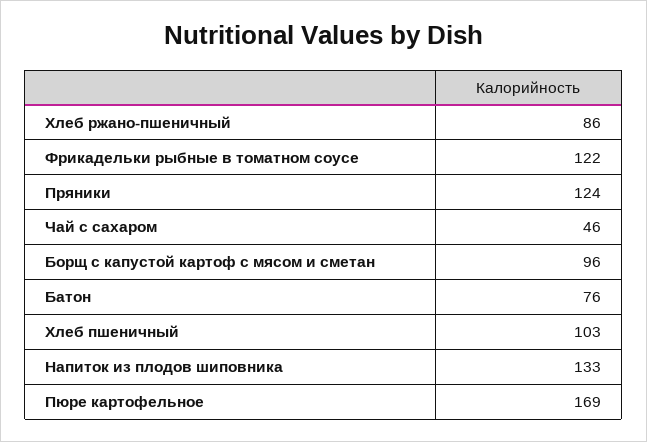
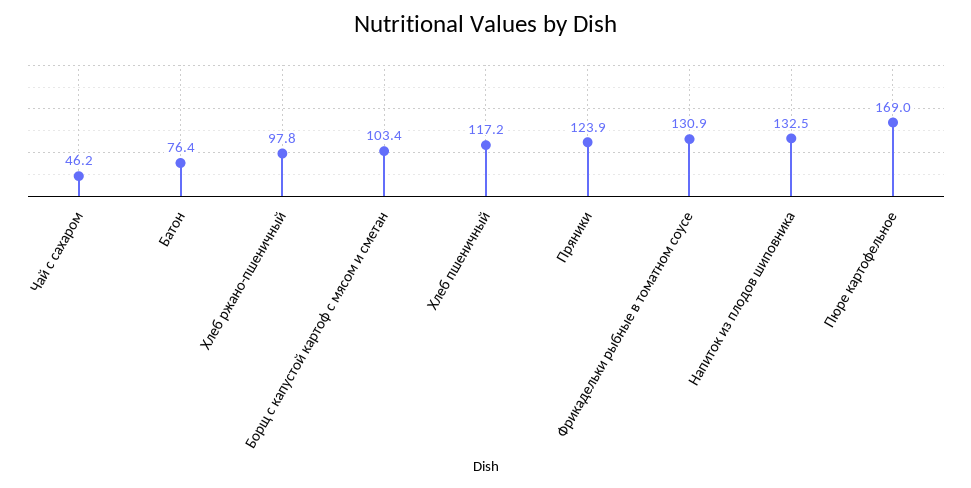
Хлеб ржано-пшеничный: 86 -> 97.8
Фрикадельки рыбные в томатном соусе: 122 -> 130.9
Борщ с капустой картоф с мясом и сметан: 96 -> 103.4
Хлеб пшеничный: 103 -> 117.2

